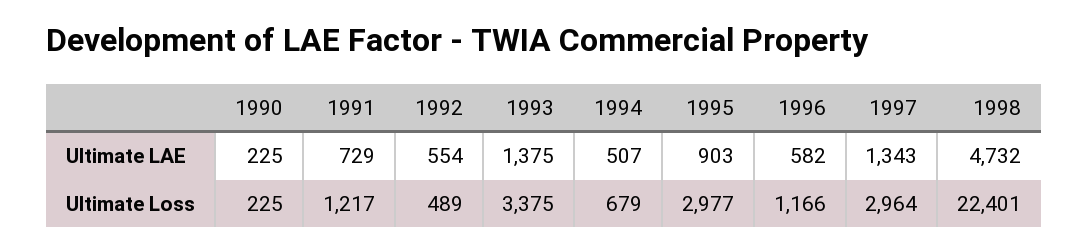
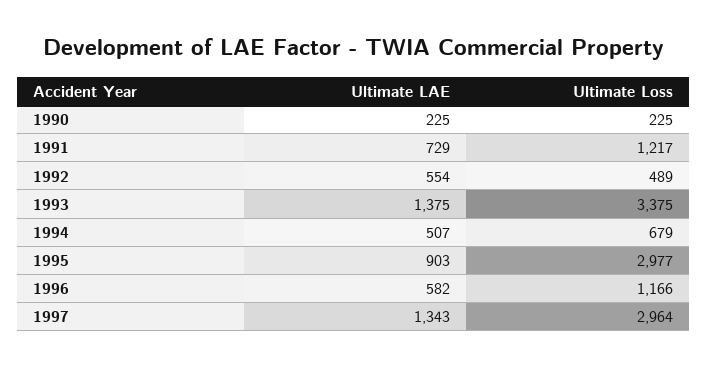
1998, Ultimate LAE: 4732 -> none
1998, Ultimate Loss: 22401 -> none

